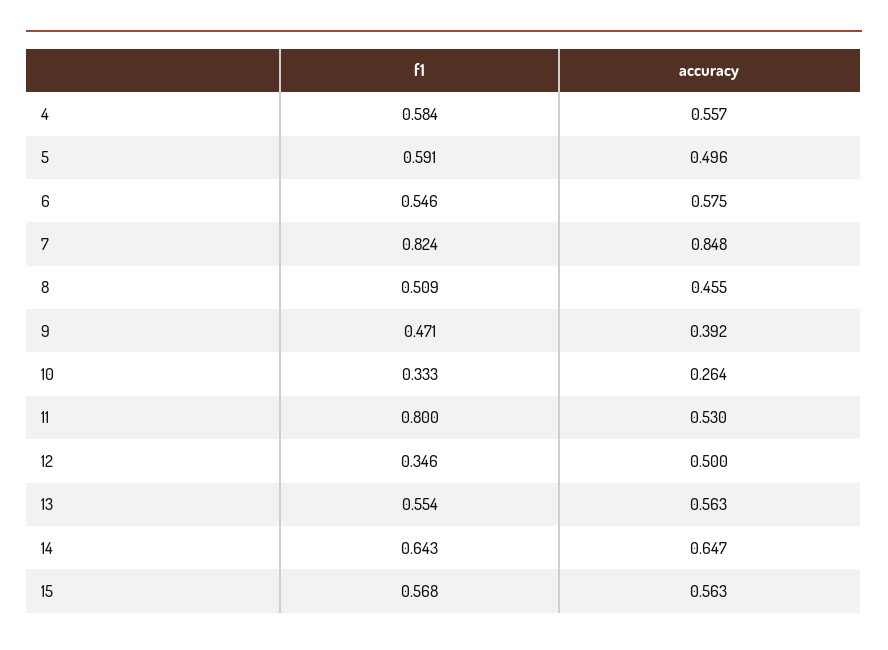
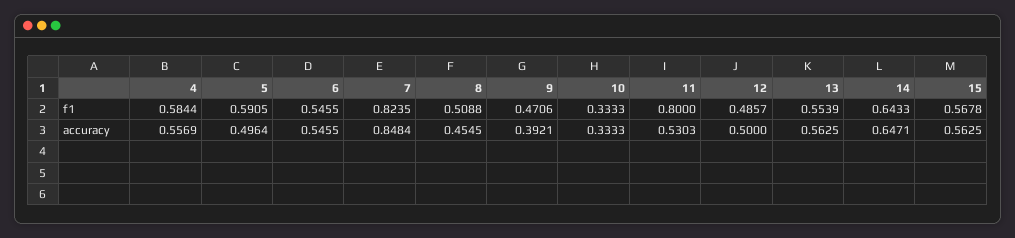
accuracy, 6: 0.575 -> 0.5455
accuracy, 10: 0.264 -> 0.3333
f1, 12: 0.346 -> 0.4857

